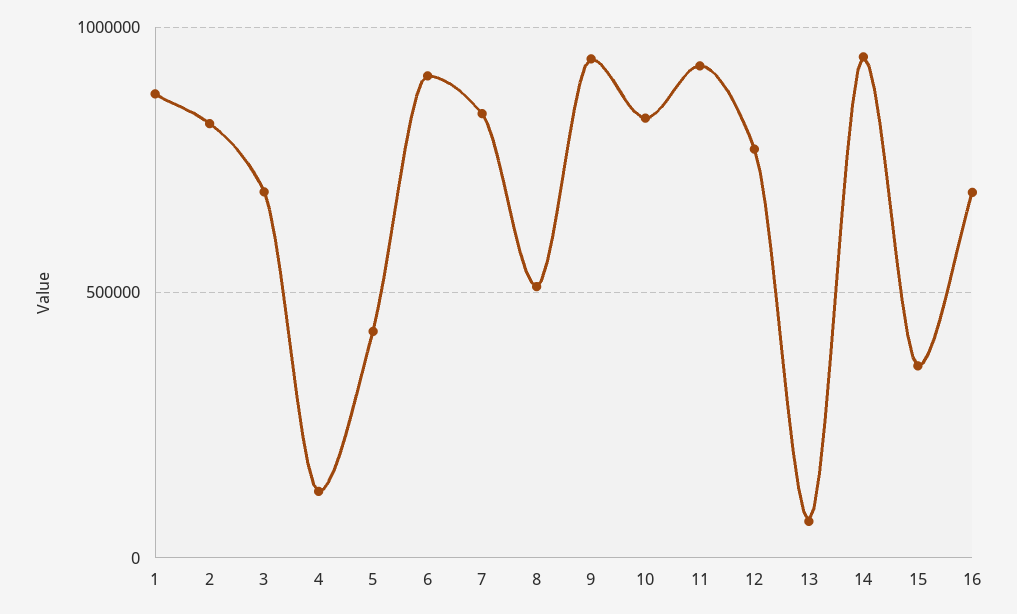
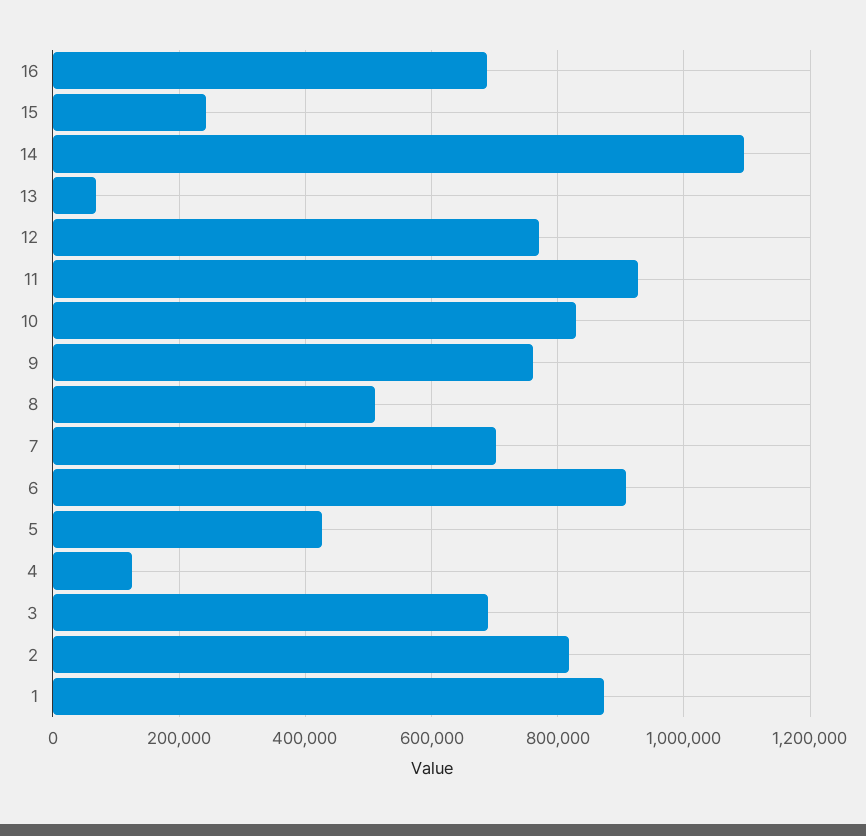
7: 850000 -> 700000
9: 950000 -> 760000
14: 950000 -> 1100000
15: 350000 -> 240000

